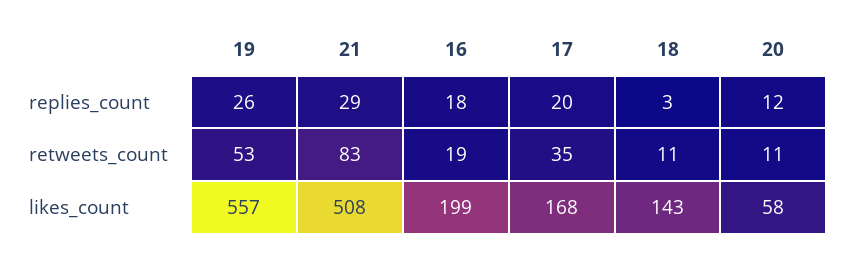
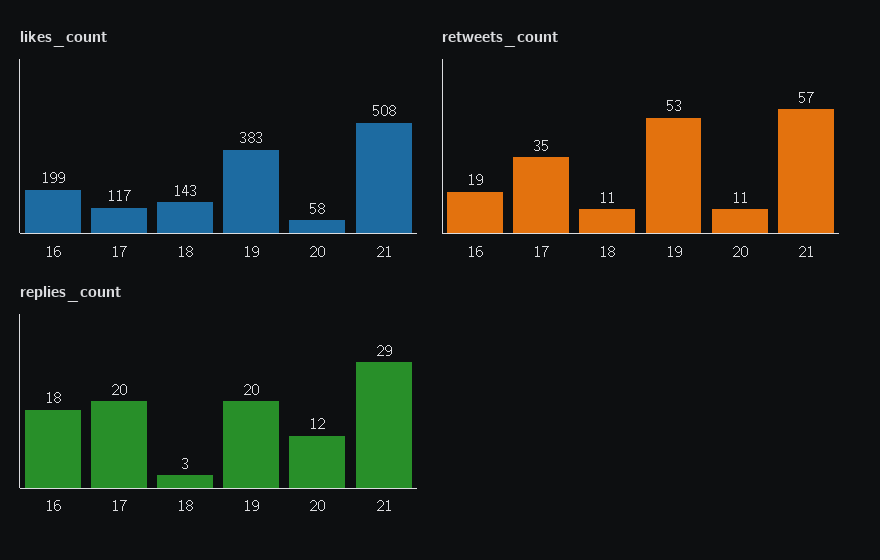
replies_count, 19: 26 -> 20
retweets_count, 21: 83 -> 57
likes_count, 19: 557 -> 383
likes_count, 17: 168 -> 117

